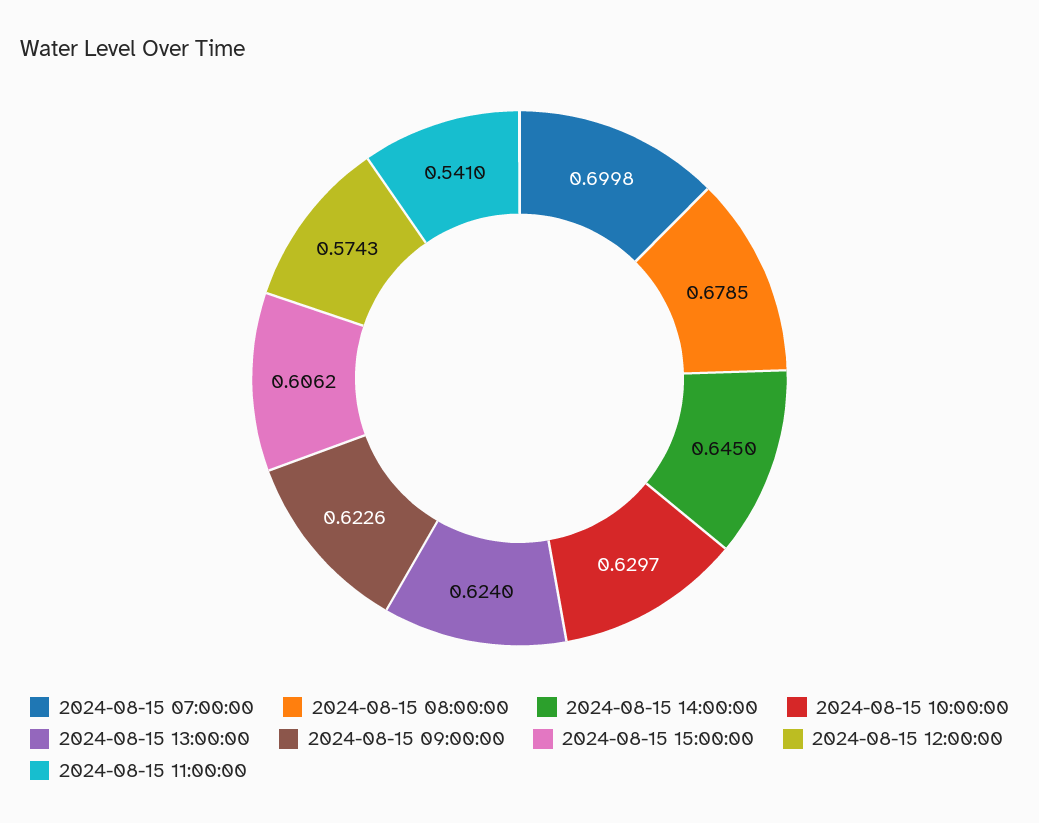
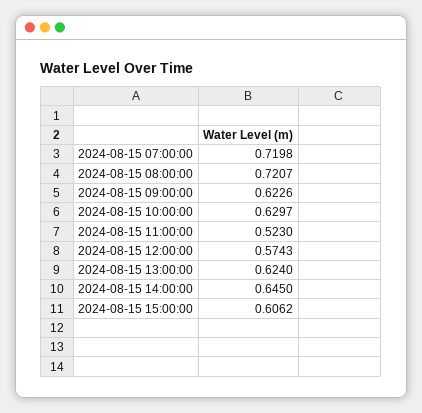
2024-08-15 07:00:00: 0.6998 -> 0.7198
2024-08-15 08:00:00: 0.6785 -> 0.7207
2024-08-15 11:00:00: 0.541 -> 0.523

